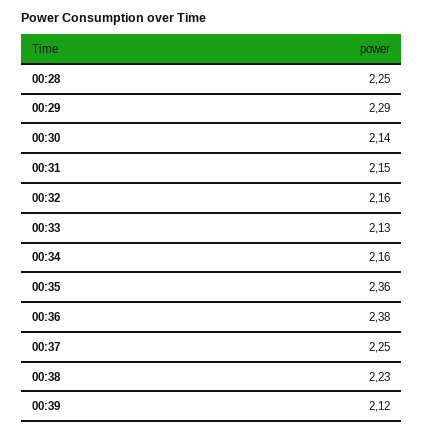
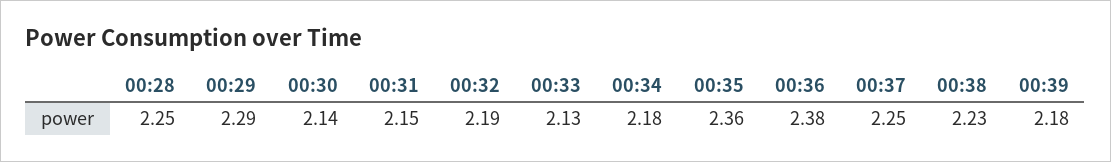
00:32: 2.16 -> 2.19
00:34: 2.16 -> 2.18
00:39: 2.12 -> 2.18

